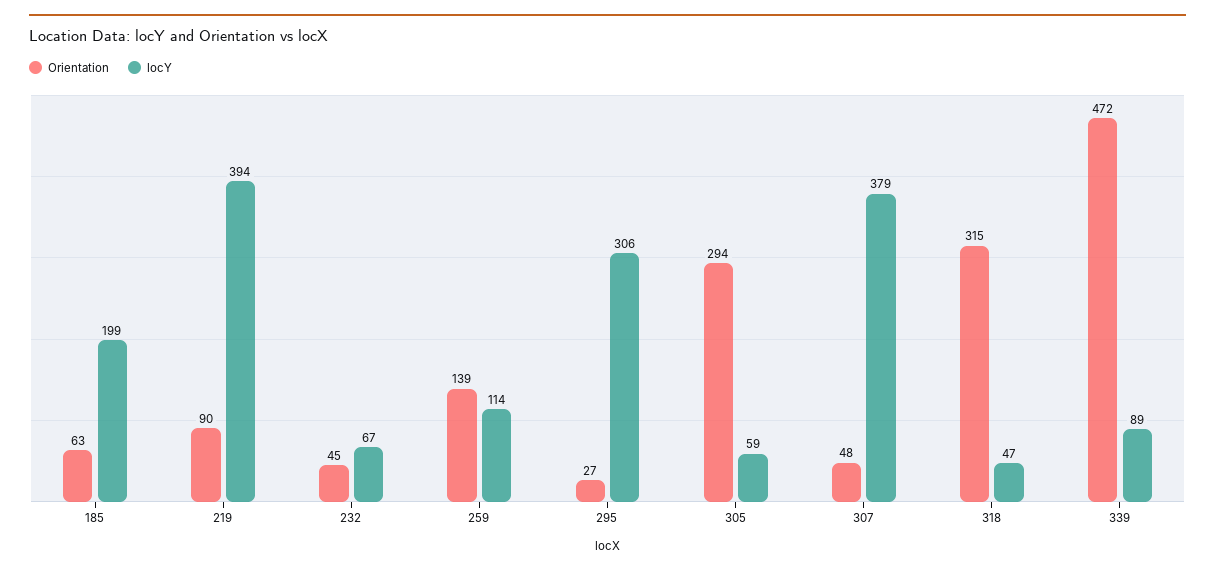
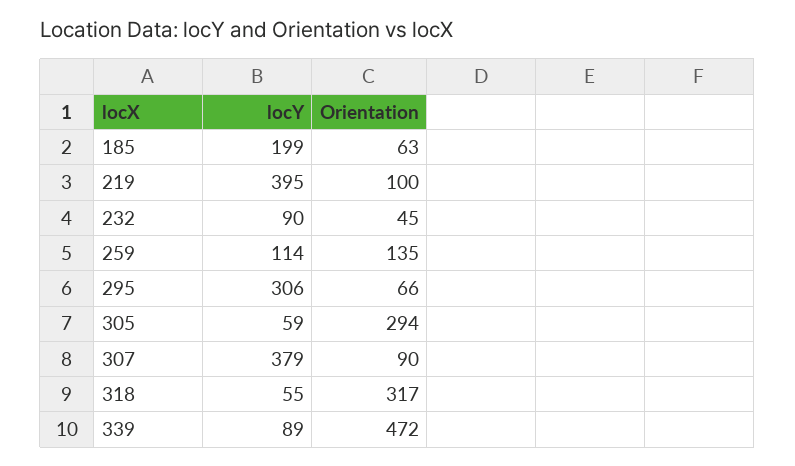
Orientation, 219: 90 -> 100
locY, 219: 394 -> 395
locY, 232: 67 -> 90
Orientation, 259: 139 -> 135
Orientation, 295: 27 -> 66
Orientation, 307: 48 -> 90
Orientation, 318: 315 -> 317
locY, 318: 47 -> 55

